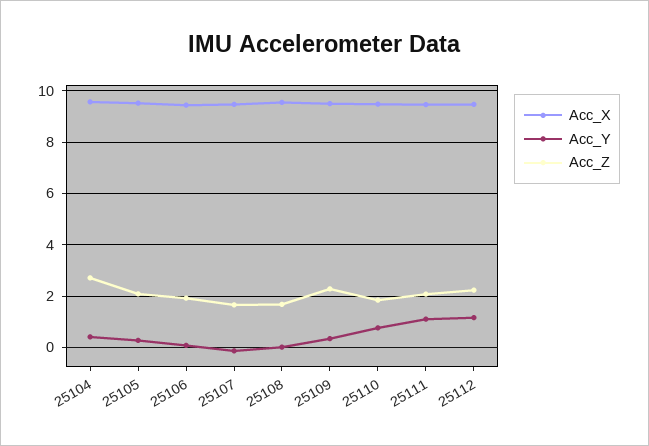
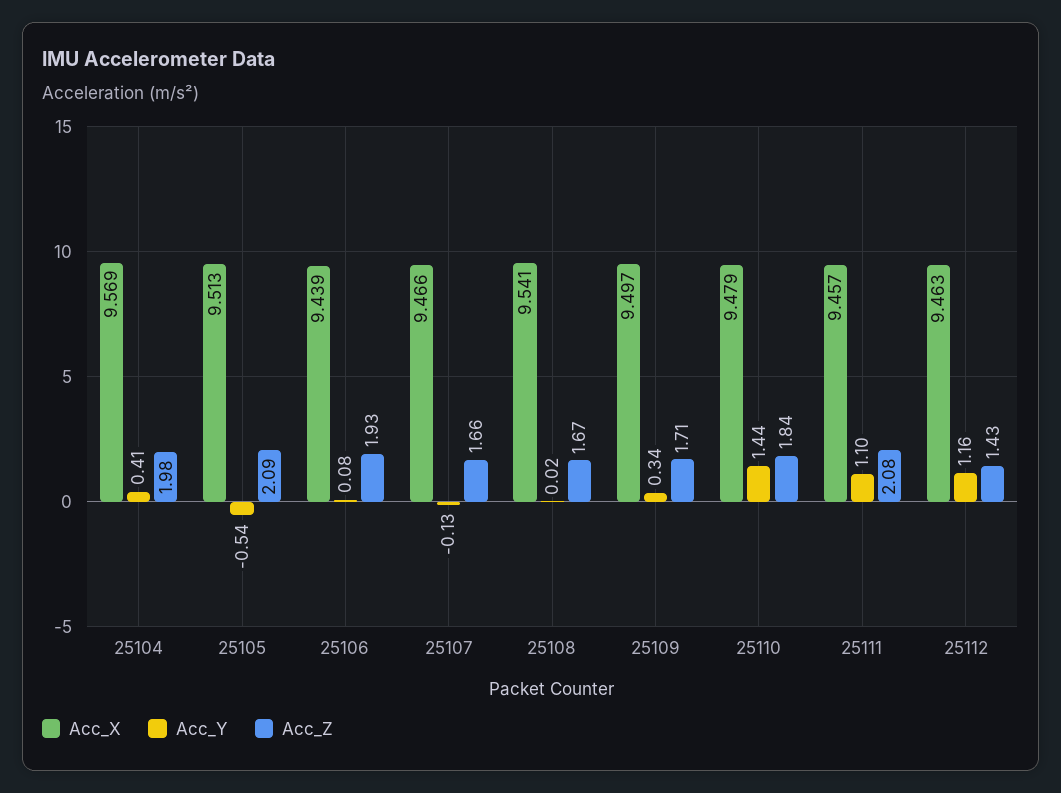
Acc_Z, 25104: 2.75 -> 1.98
Acc_Y, 25105: 0.25 -> -0.54
Acc_Z, 25109: 2.25 -> 1.71
Acc_Y, 25110: 0.75 -> 1.44
Acc_Z, 25112: 2.25 -> 1.43

